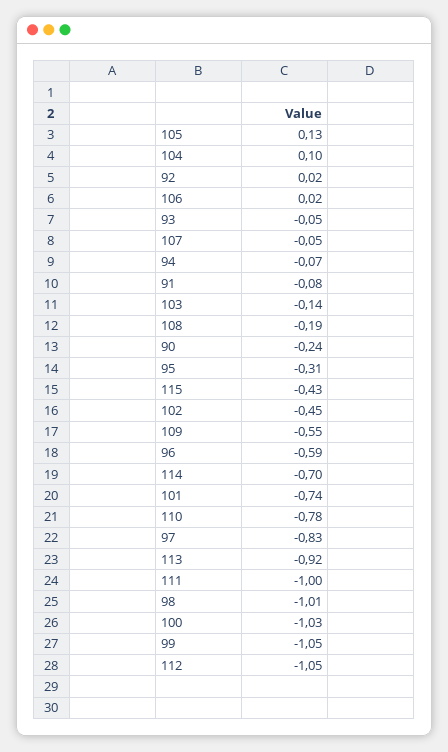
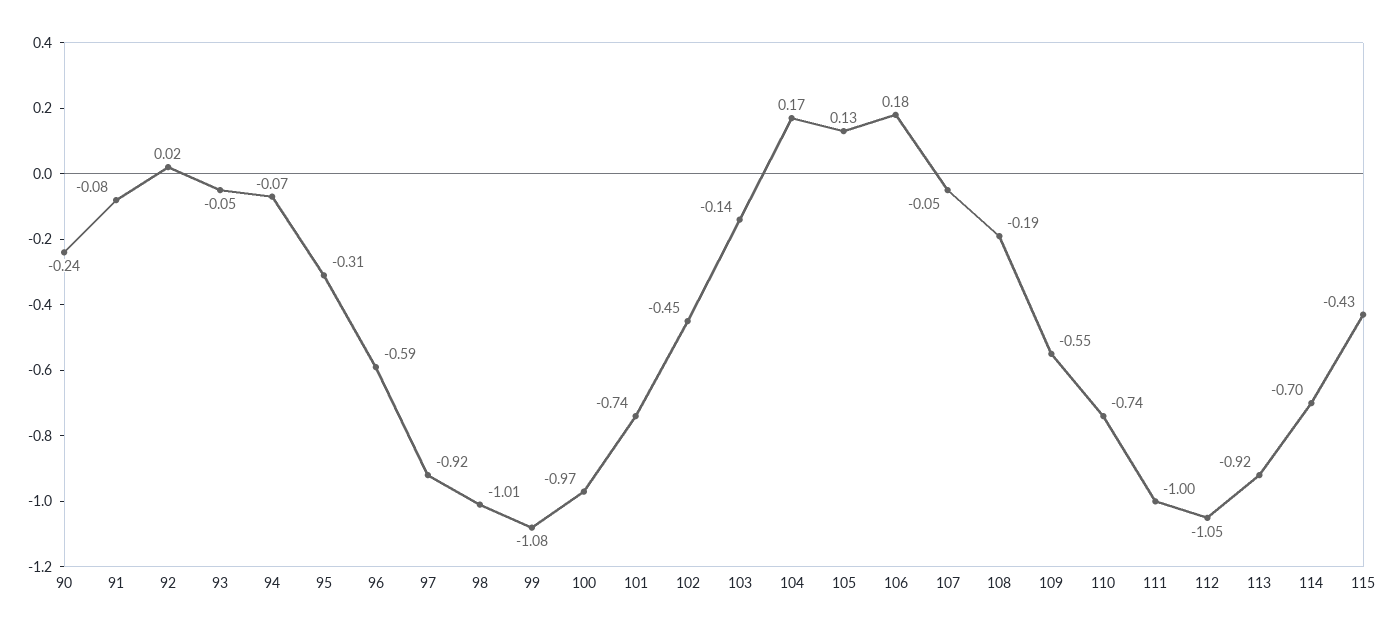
104: 0.1 -> 0.17
106: 0.02 -> 0.18
110: -0.78 -> -0.74
97: -0.83 -> -0.92
100: -1.03 -> -0.97
99: -1.05 -> -1.08

